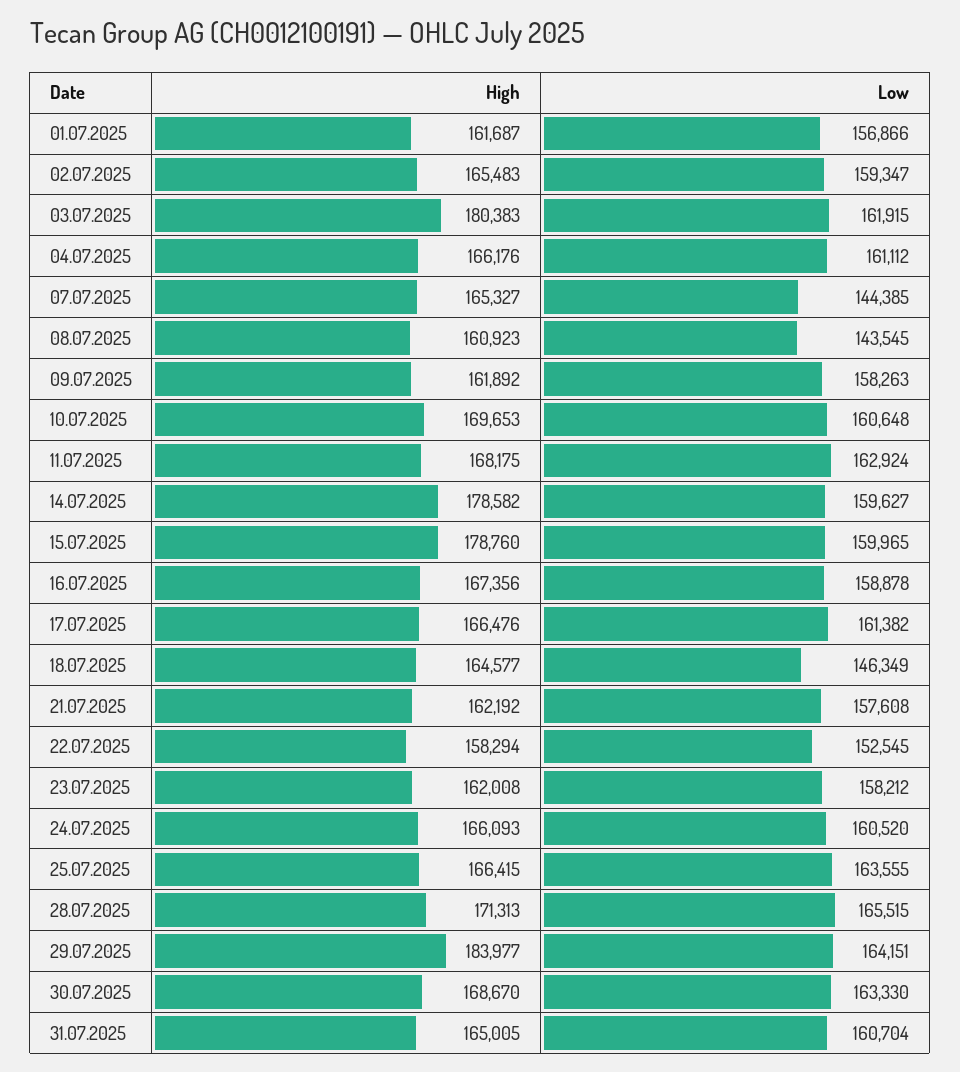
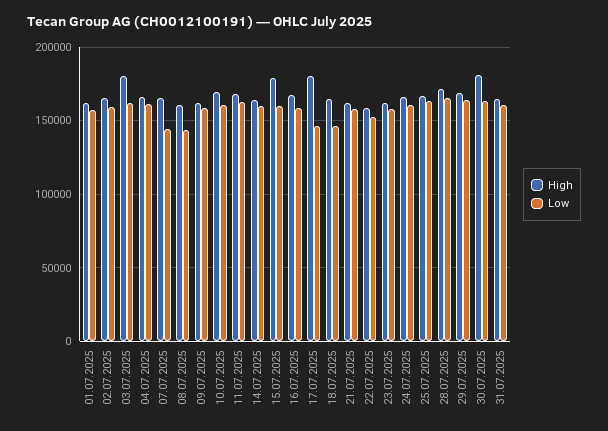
High, 14.07.2025: 178582 -> 165000
High, 17.07.2025: 166476 -> 180000
Low, 17.07.2025: 161382 -> 145000
High, 29.07.2025: 183977 -> 170000
High, 30.07.2025: 168670 -> 180000

